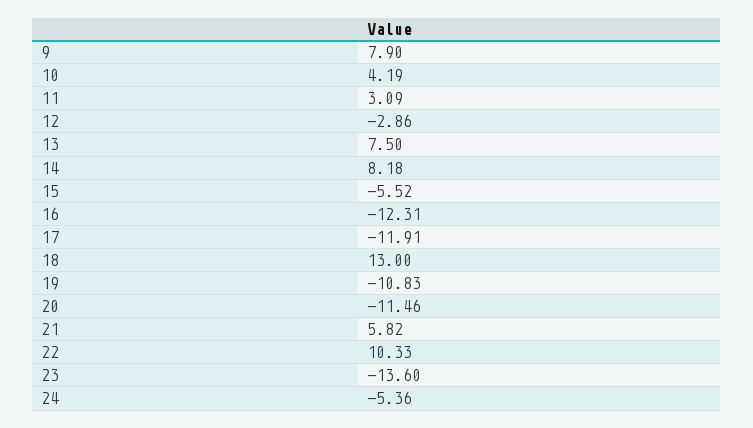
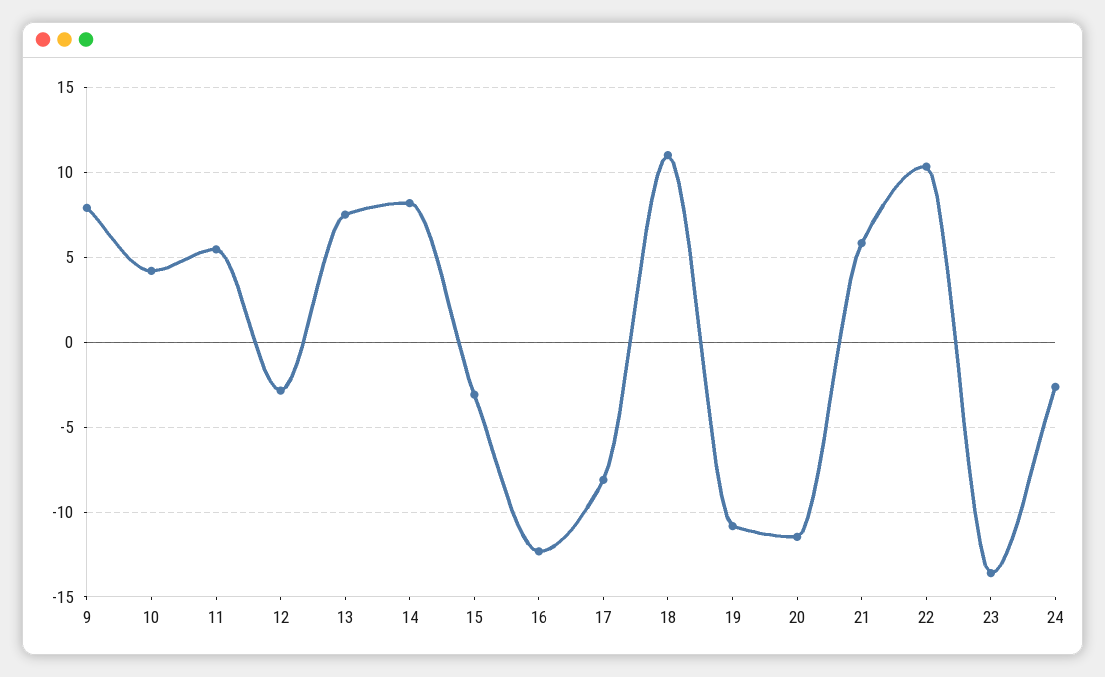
11: 3.09 -> 5.5
15: -5.52 -> -3
17: -11.91 -> -8
18: 13 -> 11
24: -5.36 -> -2.5

